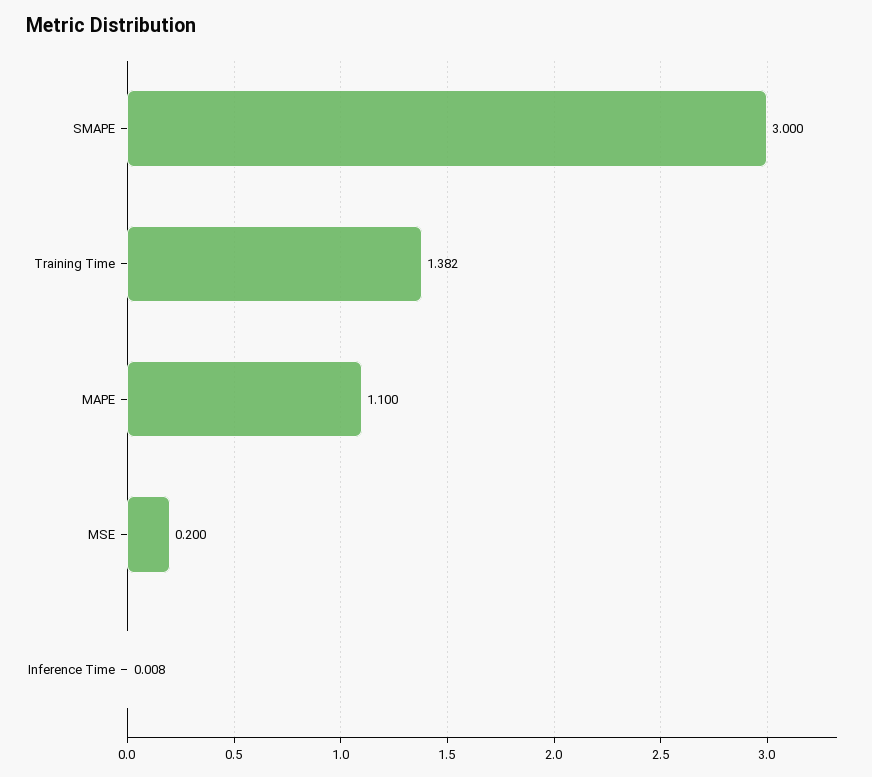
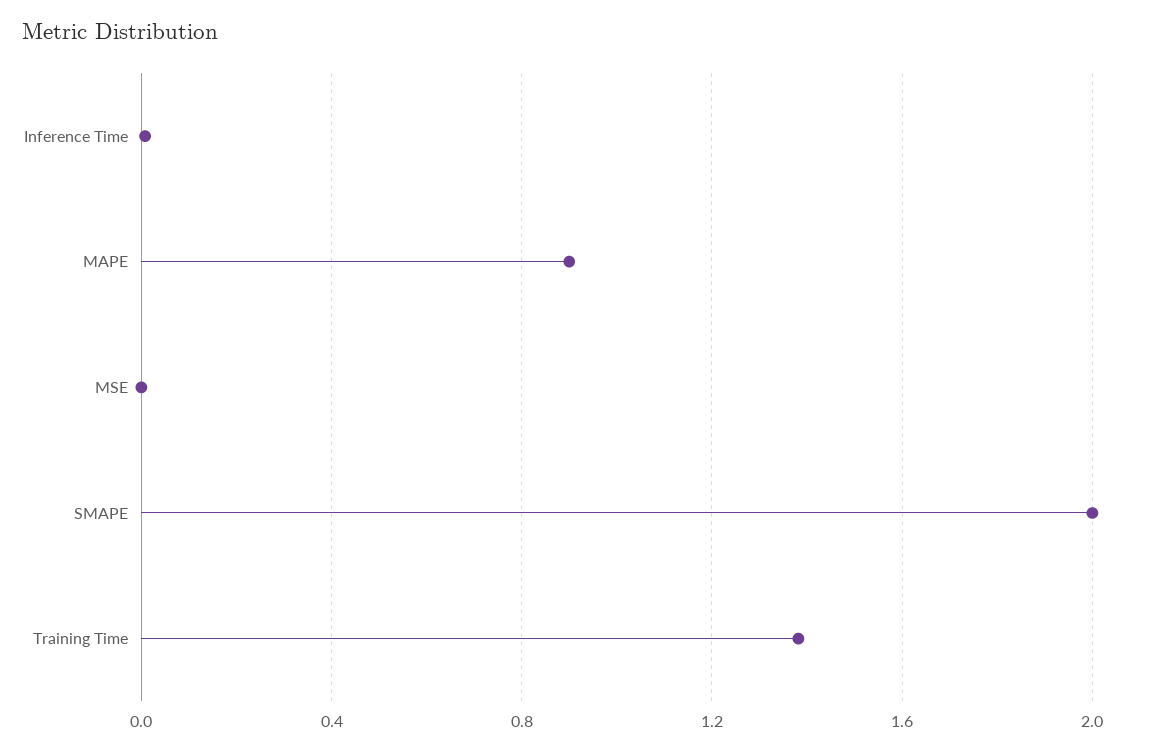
SMAPE: 3 -> 2
MAPE: 1.1 -> 0.9
MSE: 0.2 -> 0

